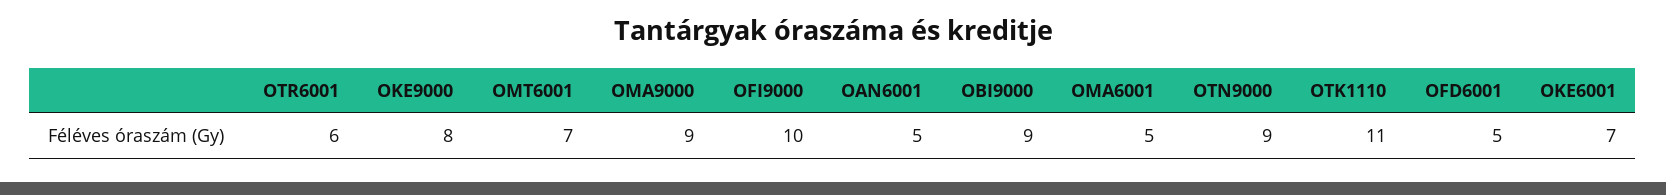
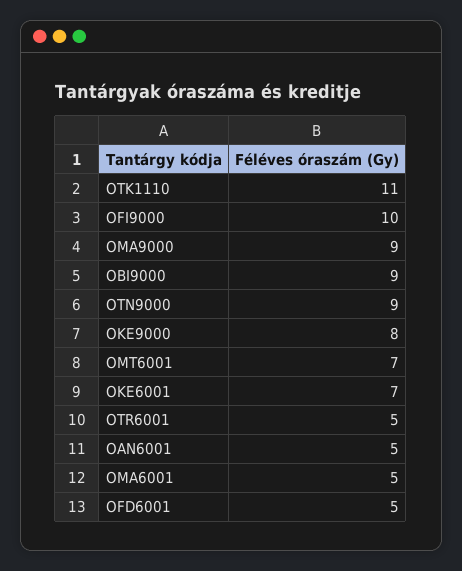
OTR6001: 6 -> 5

